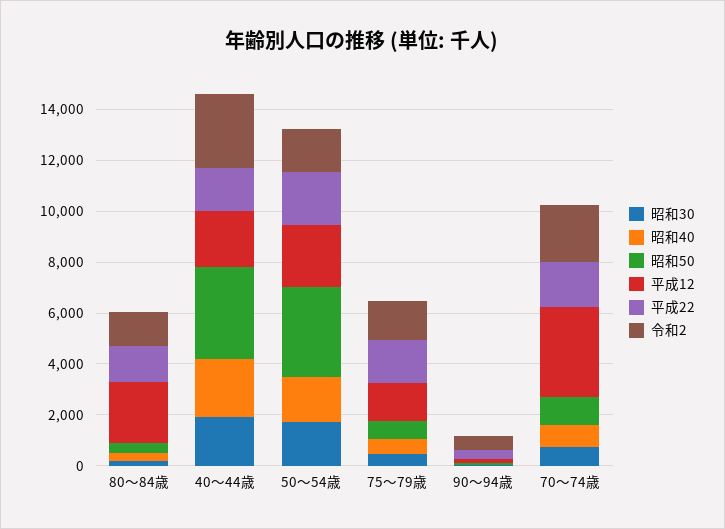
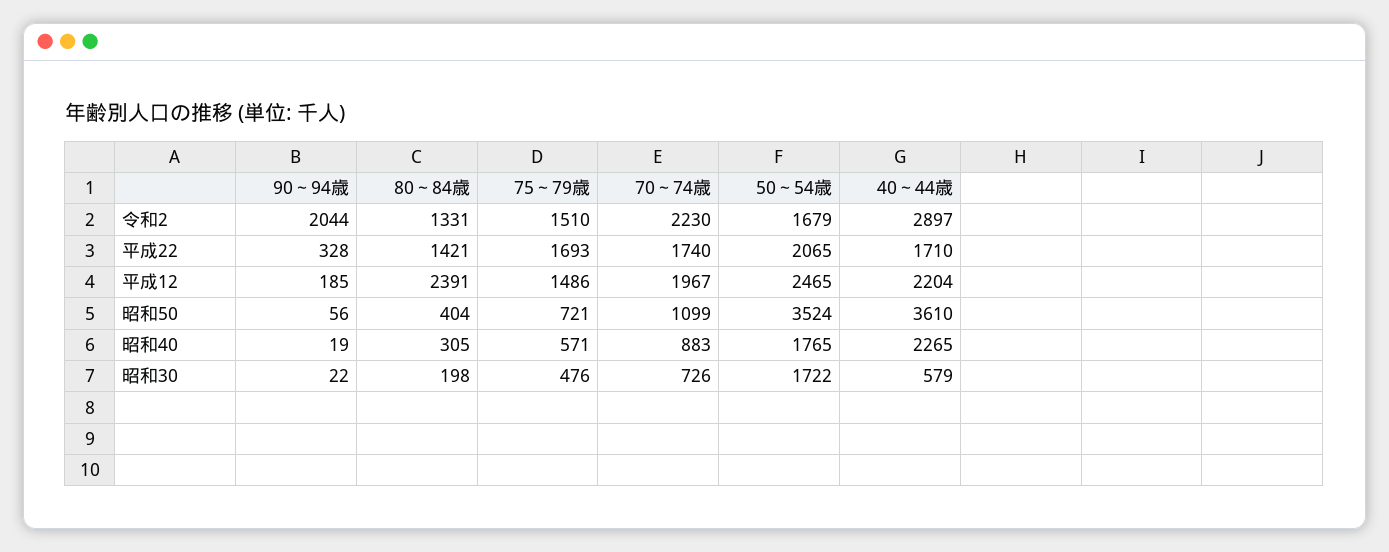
昭和30, 40～44歳: 2000 -> 579
令和2, 90～94歳: 500 -> 2044
平成12, 70～74歳: 3500 -> 1967

